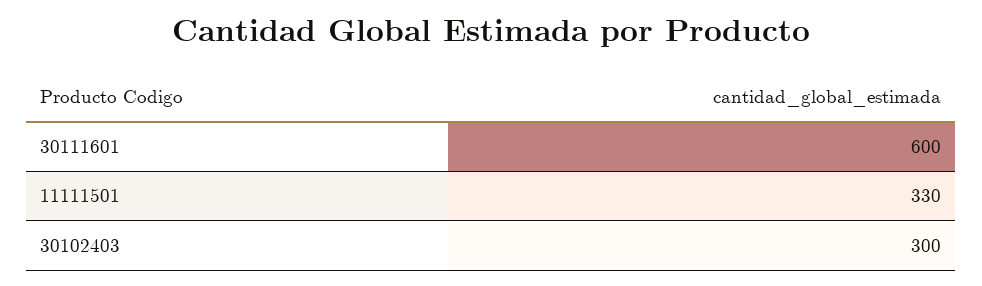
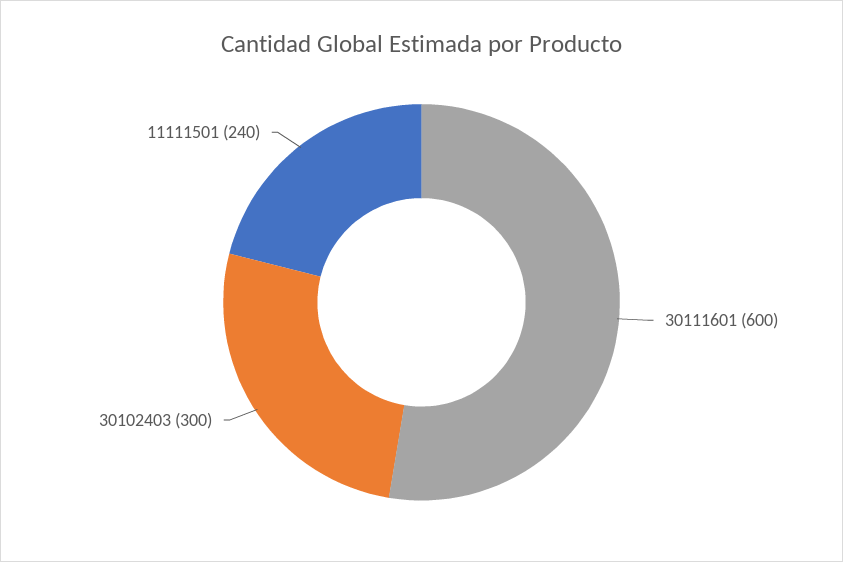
11111501: 330 -> 240

